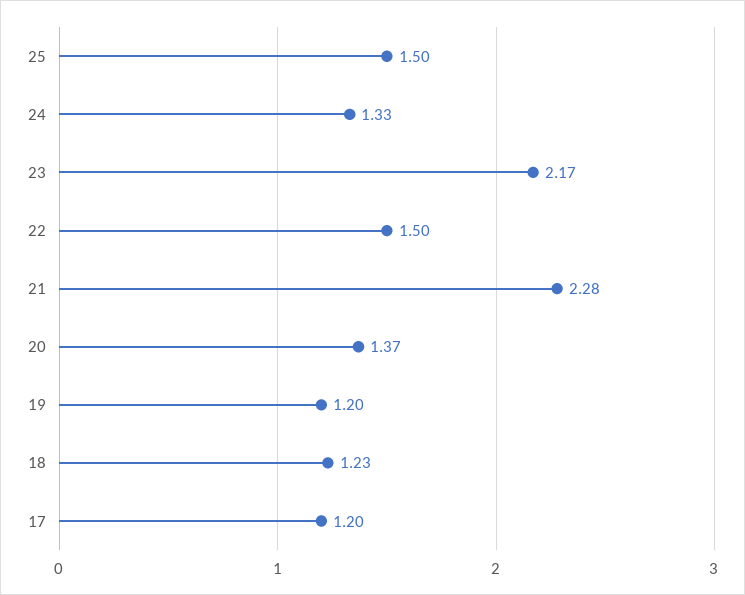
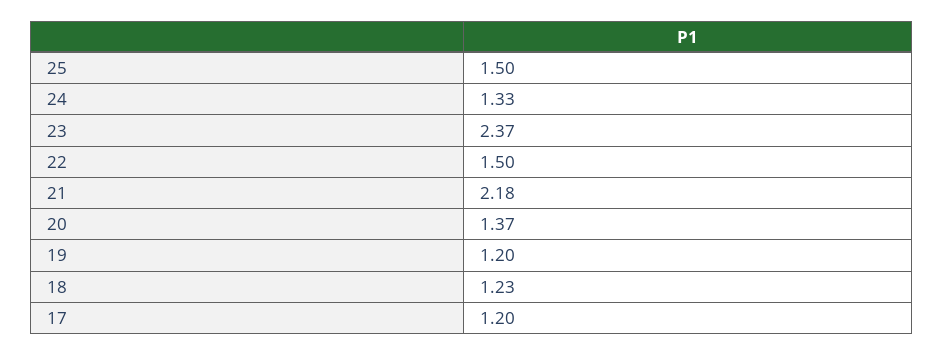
23: 2.17 -> 2.37
21: 2.28 -> 2.18

